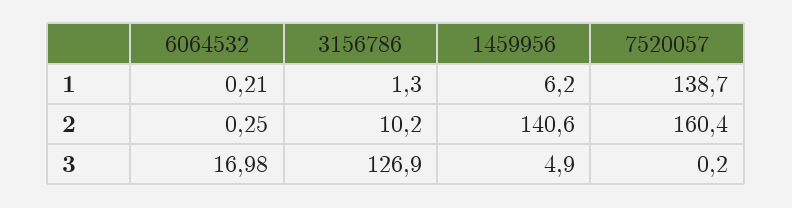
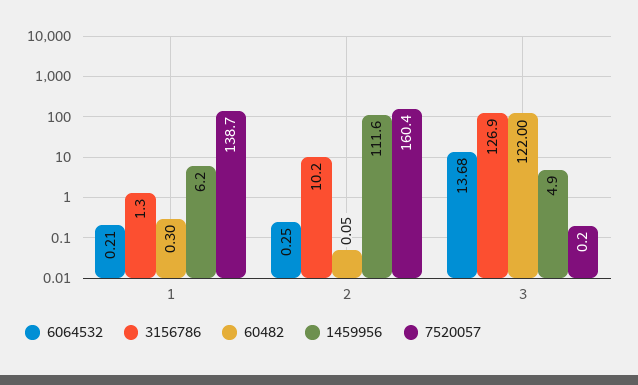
1459956, 2: 140.6 -> 111.6
6064532, 3: 16.98 -> 13.68
60482, 1: none -> 0.3
60482, 2: none -> 0.05
60482, 3: none -> 122

